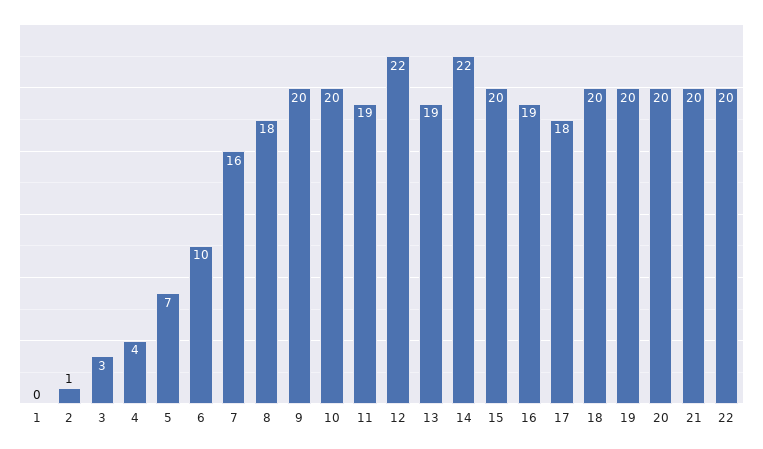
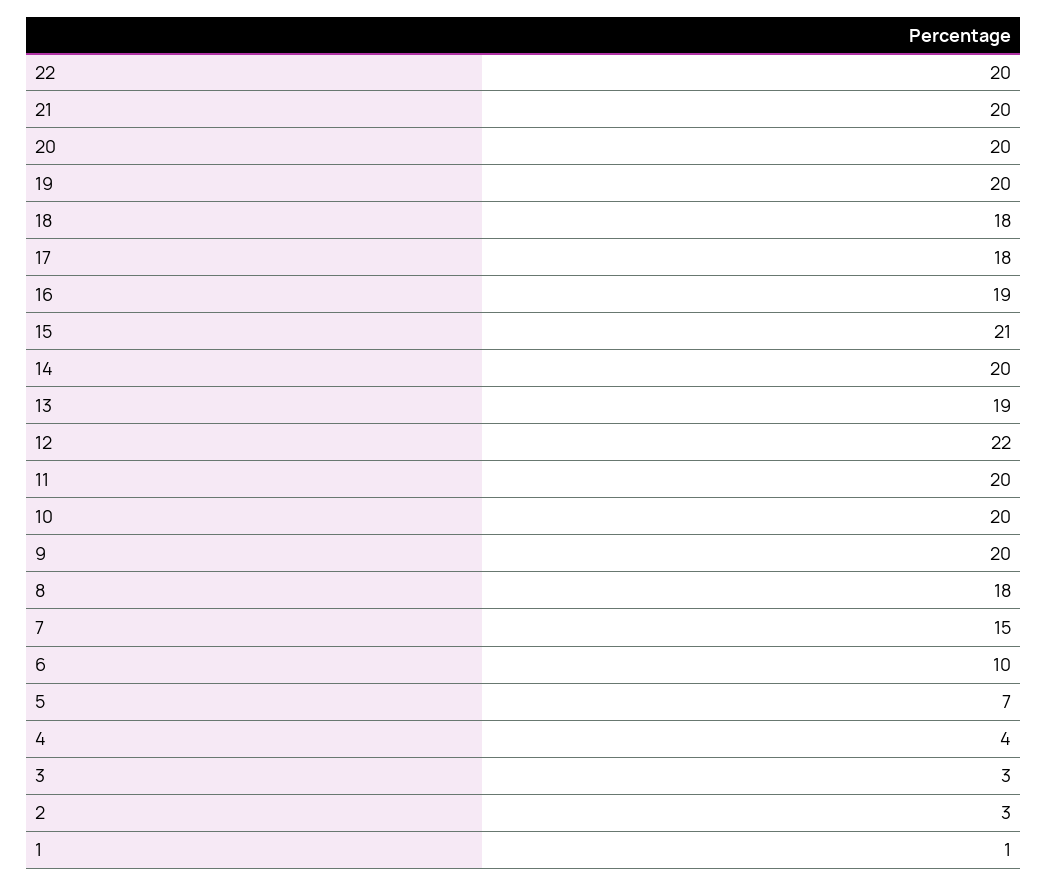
1: 0 -> 1
2: 1 -> 3
7: 16 -> 15
11: 19 -> 20
14: 22 -> 20
15: 20 -> 21
18: 20 -> 18

